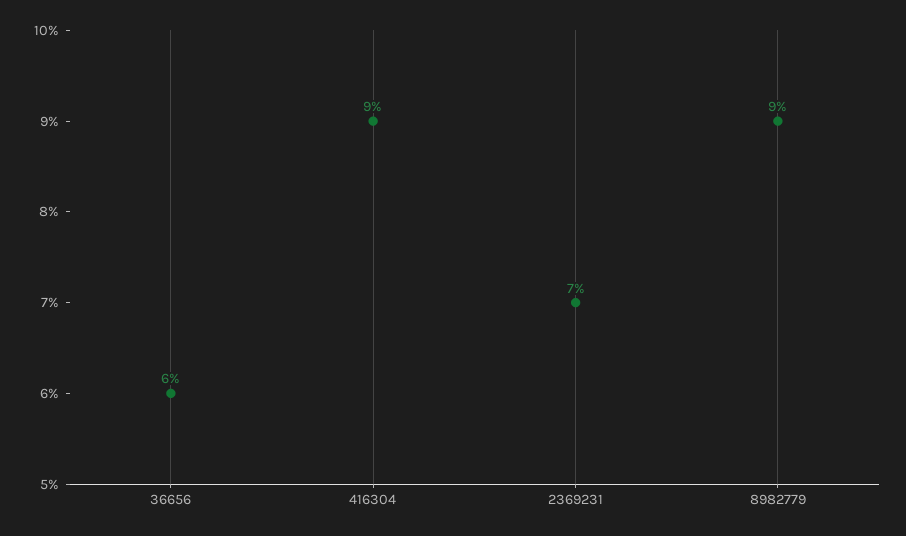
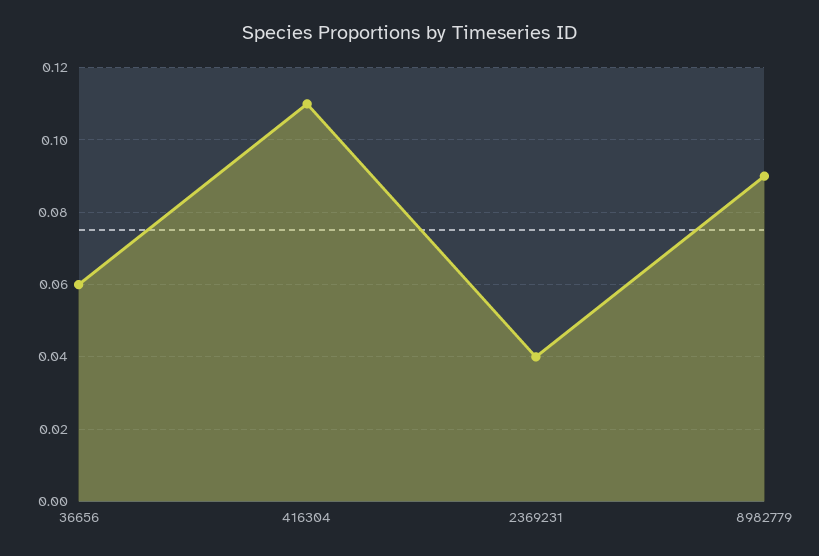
416304: 0.09 -> 0.11
2369231: 0.07 -> 0.04

